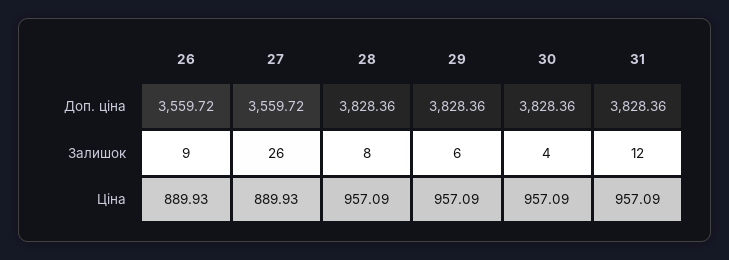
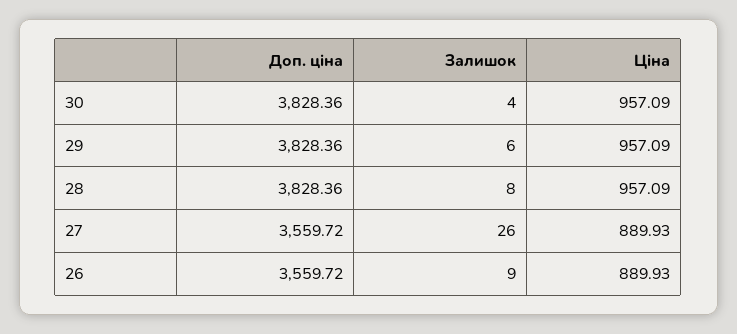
31, Доп. ціна: 3828.36 -> none
31, Залишок: 12 -> none
31, Ціна: 957.09 -> none

